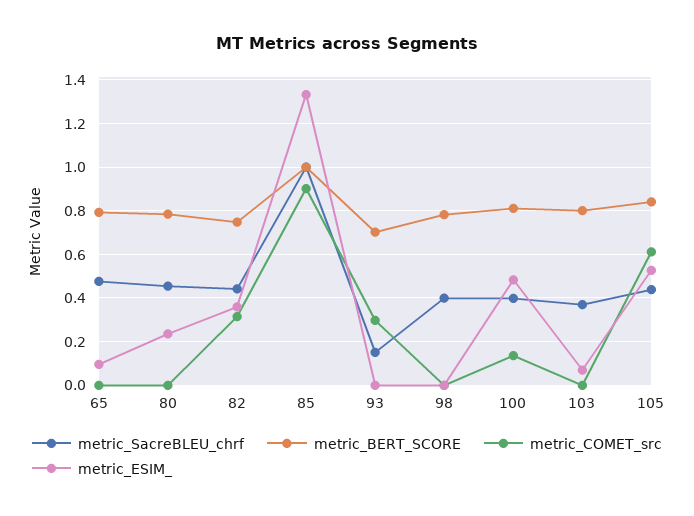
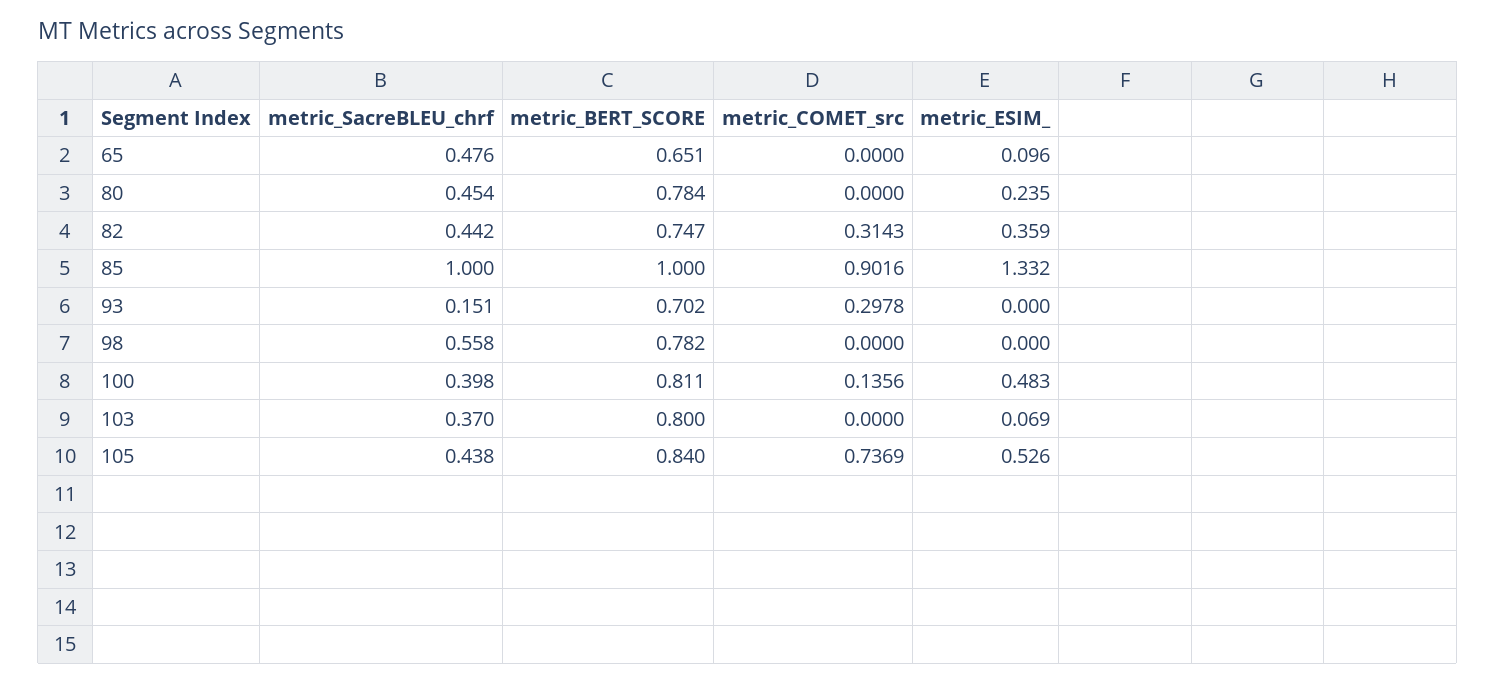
metric_BERT_SCORE, 65: 0.8 -> 0.651
metric_SacreBLEU_chrf, 98: 0.4 -> 0.558
metric_COMET_src, 105: 0.6 -> 0.7369

